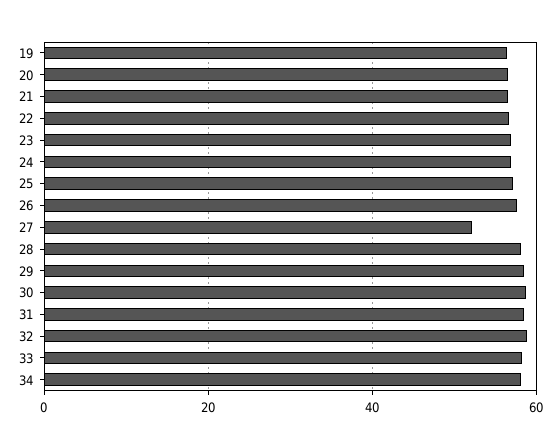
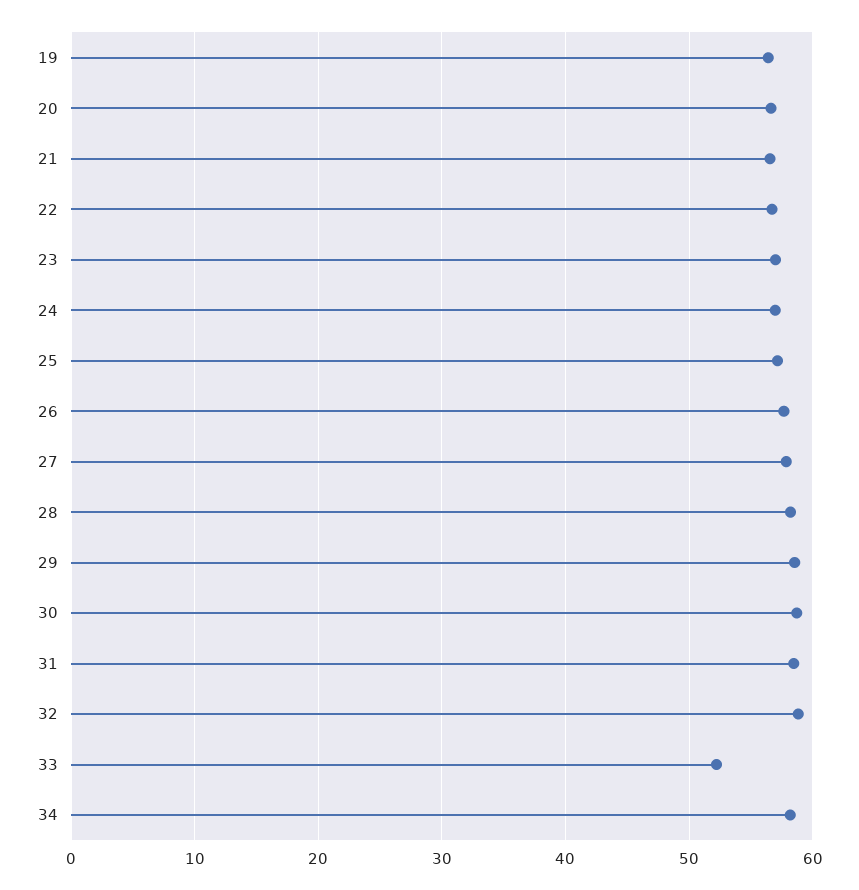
27: 52 -> 58
33: 58 -> 52

